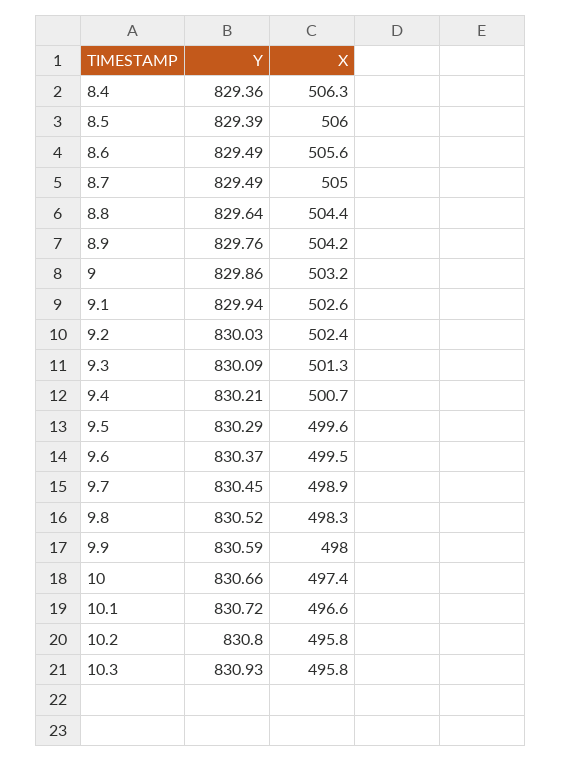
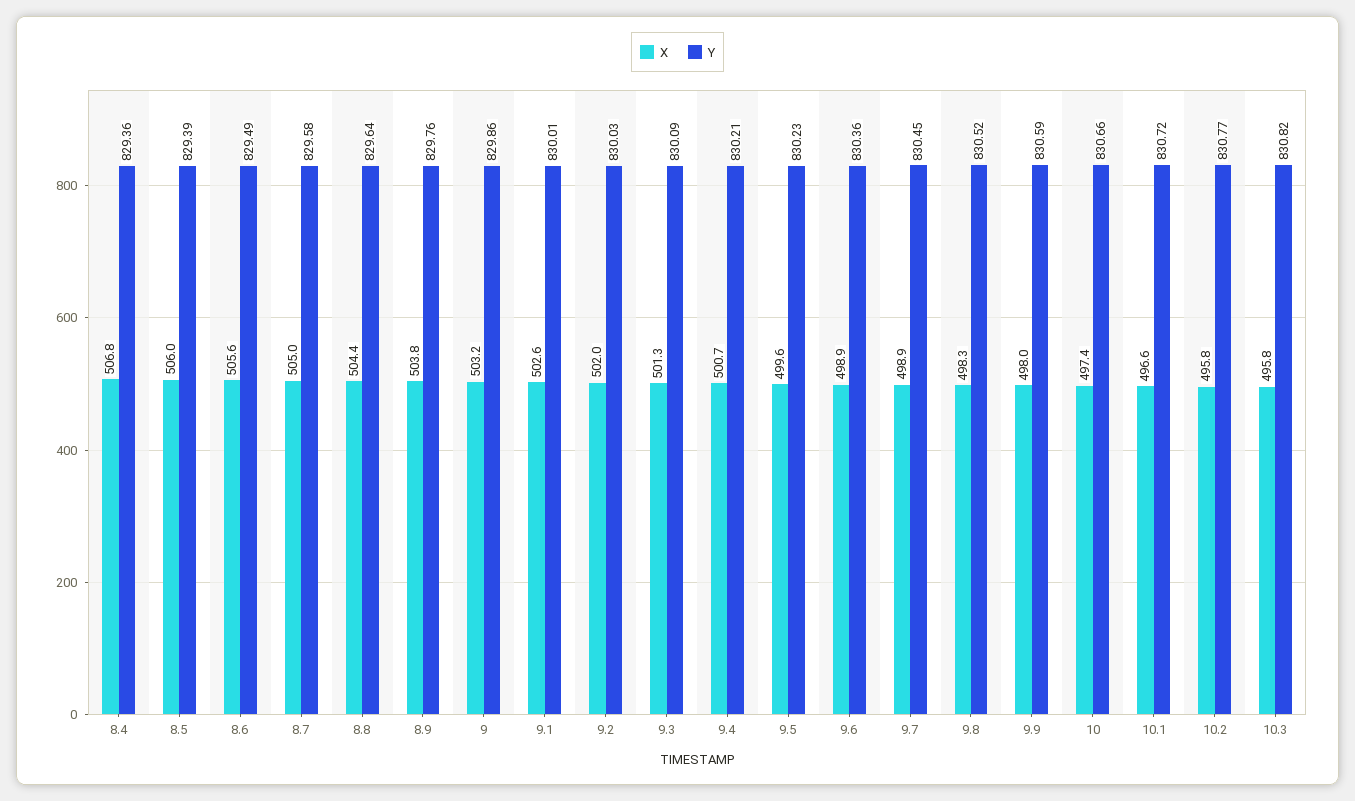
X, 8.4: 506.3 -> 506.8
Y, 8.7: 829.49 -> 829.58
X, 8.9: 504.2 -> 503.8
Y, 9.1: 829.94 -> 830.01
X, 9.2: 502.4 -> 502
Y, 9.5: 830.29 -> 830.23
Y, 9.6: 830.37 -> 830.36
X, 9.6: 499.5 -> 498.9
Y, 10.2: 830.8 -> 830.77
Y, 10.3: 830.93 -> 830.82

